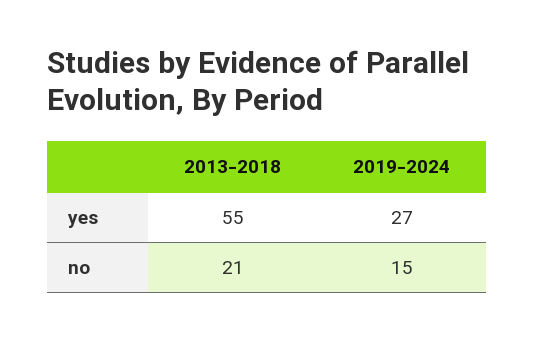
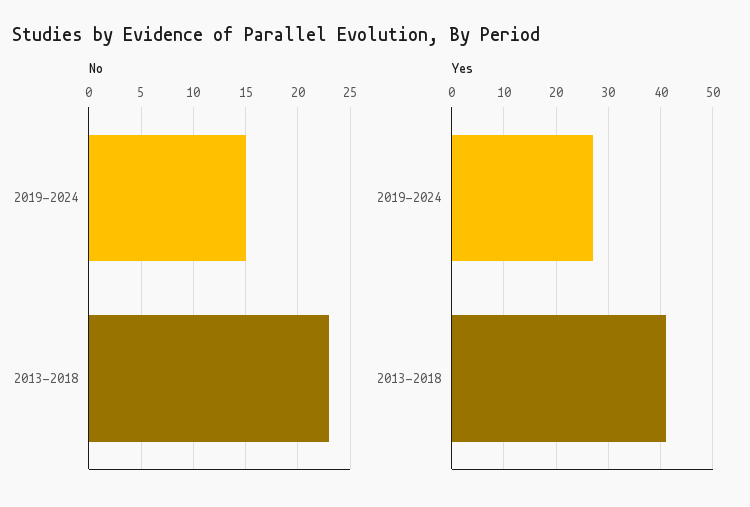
yes, 2013-2018: 55 -> 40
no, 2013-2018: 21 -> 23

